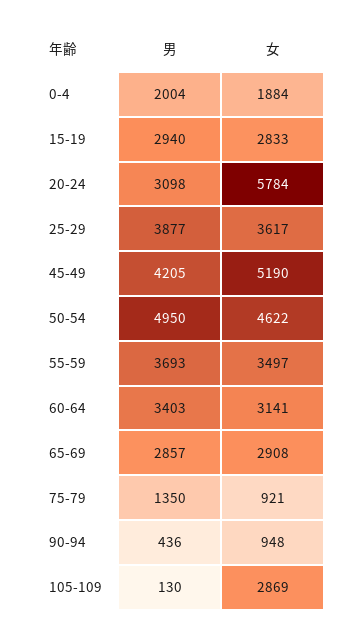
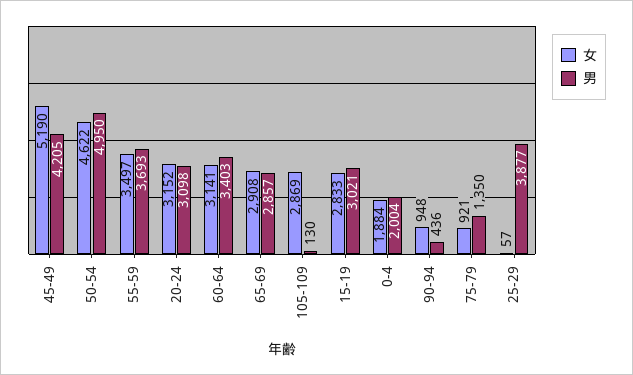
男, 15-19: 2940 -> 3021
女, 20-24: 5784 -> 3152
女, 25-29: 3617 -> 57

